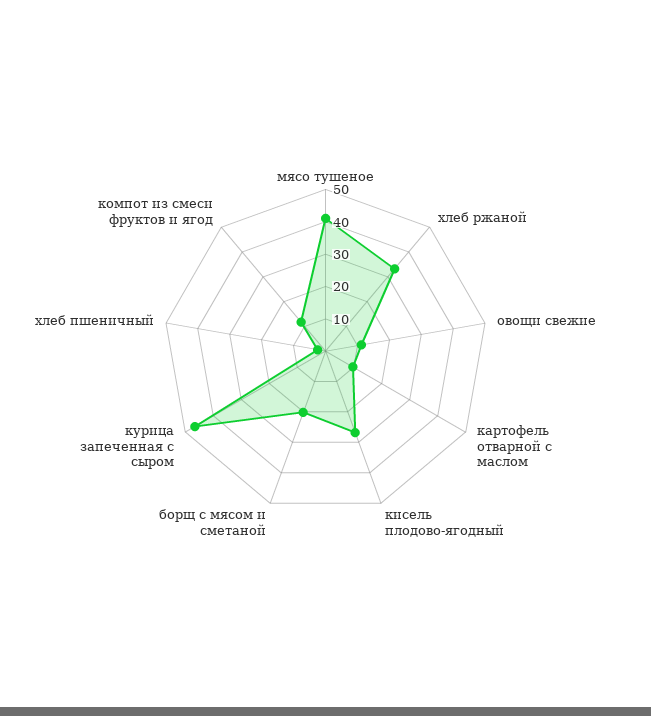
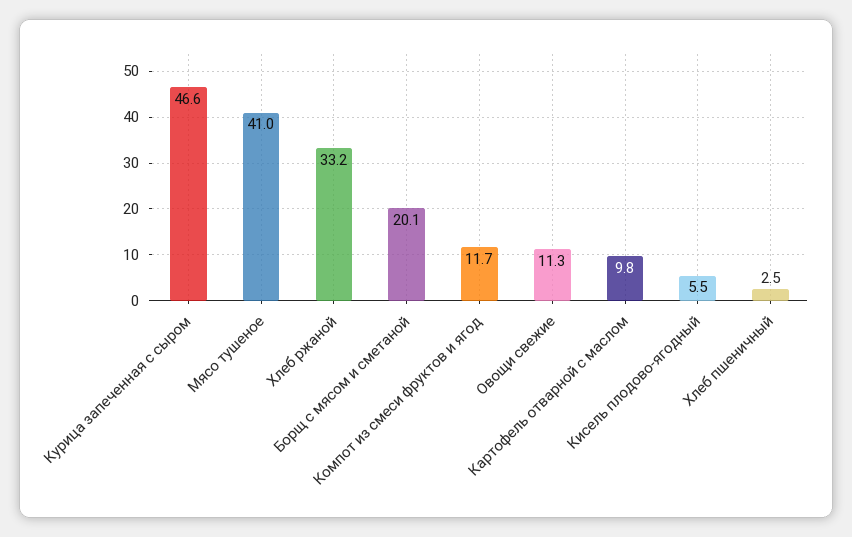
кисель плодово-ягодный: 27.5 -> 5.5

